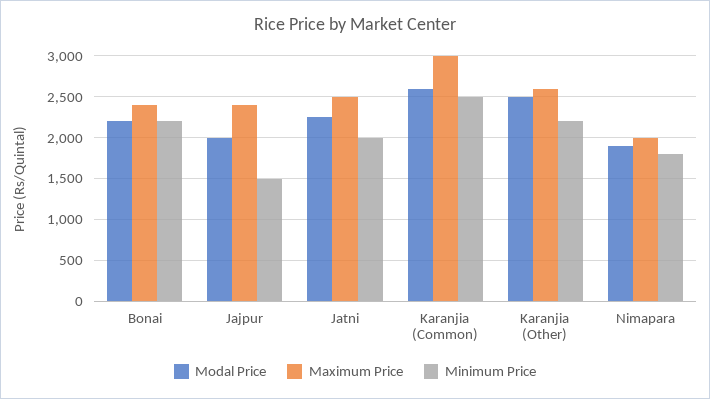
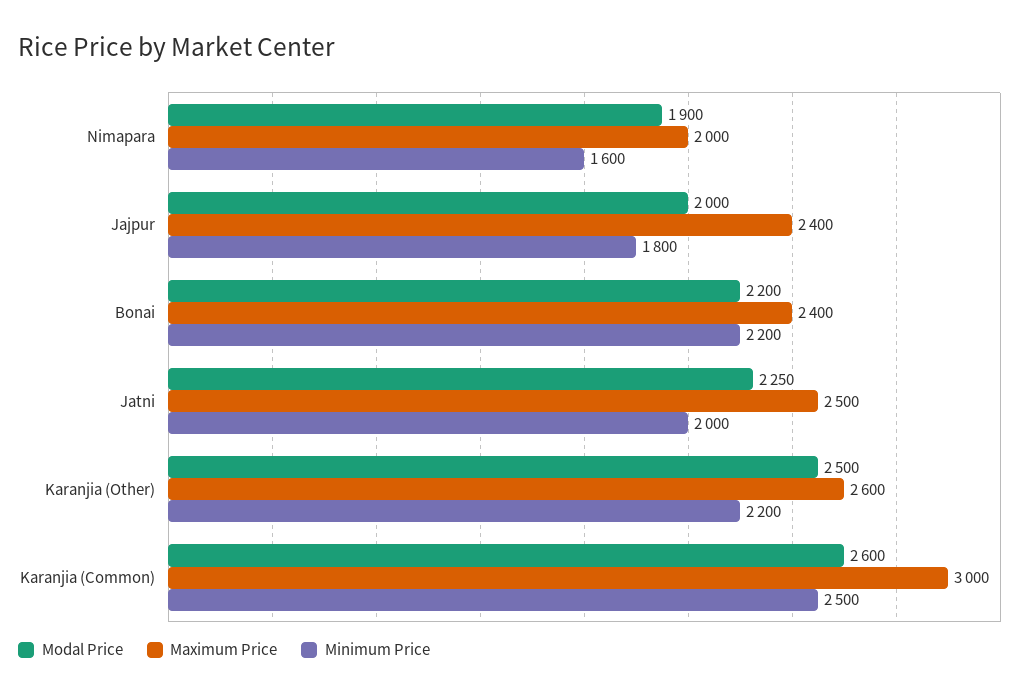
Minimum Price, Jajpur: 1500 -> 1800
Minimum Price, Nimapara: 1800 -> 1600

